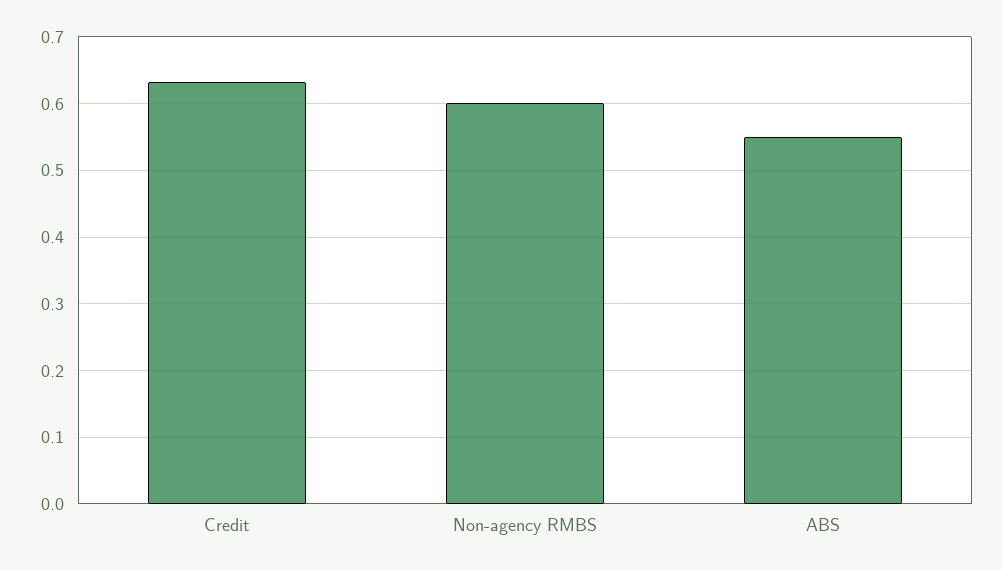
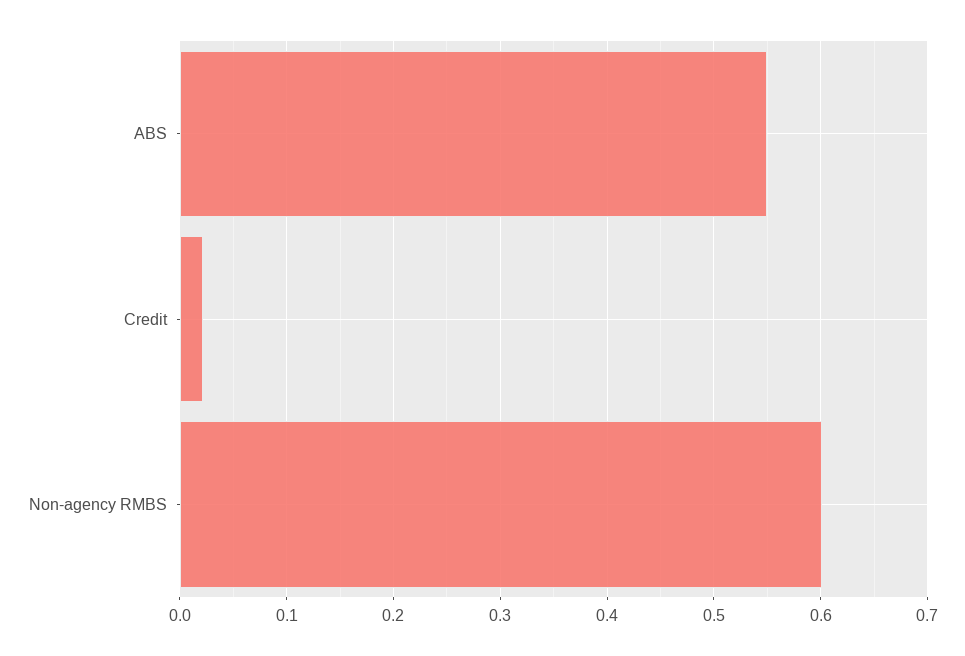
Credit: 0.63 -> 0.02

